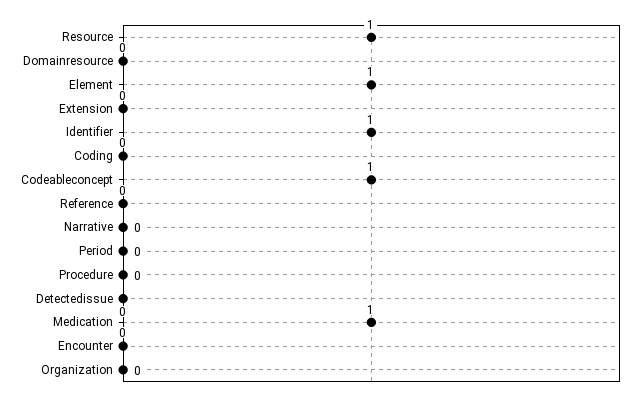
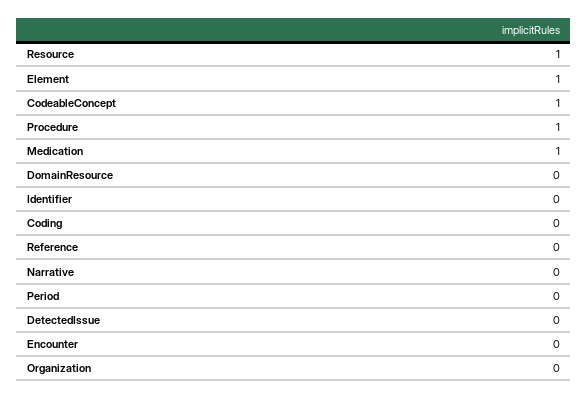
Extension: 0 -> none
Identifier: 1 -> 0
Procedure: 0 -> 1

